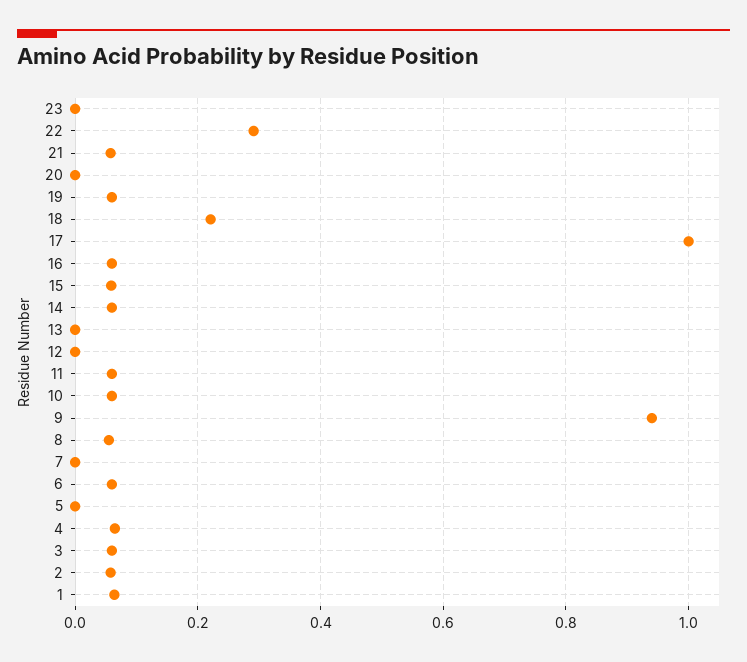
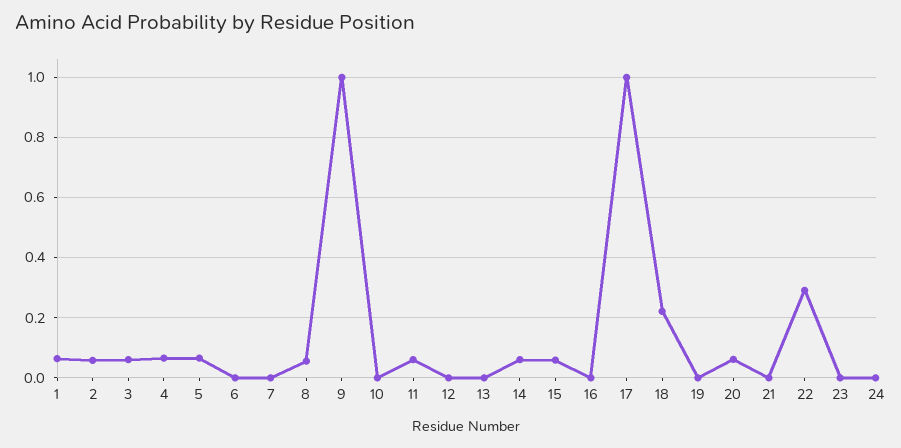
21: 0.06 -> 0
20: 0 -> 0.06
19: 0.06 -> 0
16: 0.06 -> 0
10: 0.06 -> 0
9: 0.94 -> 1
6: 0.06 -> 0
5: 0 -> 0.06
24: none -> 0

